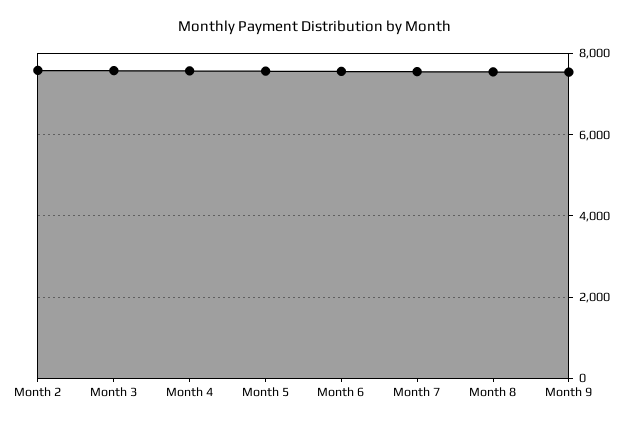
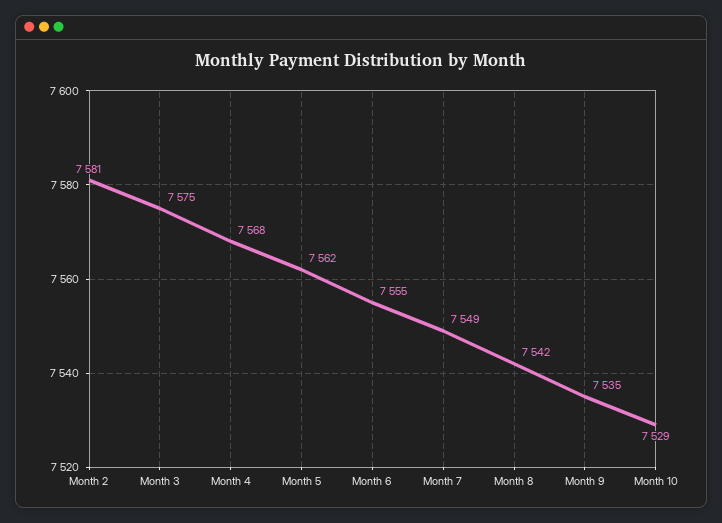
Month 10: none -> 7529

